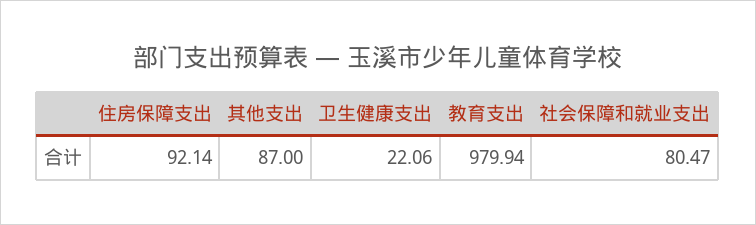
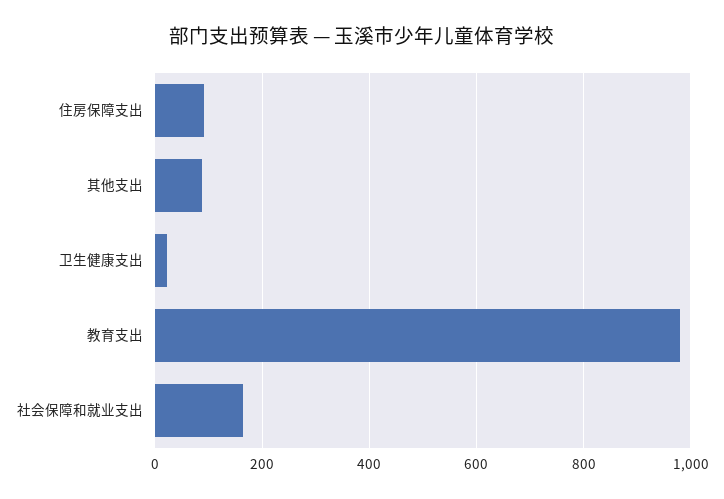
社会保障和就业支出: 80.47 -> 160

